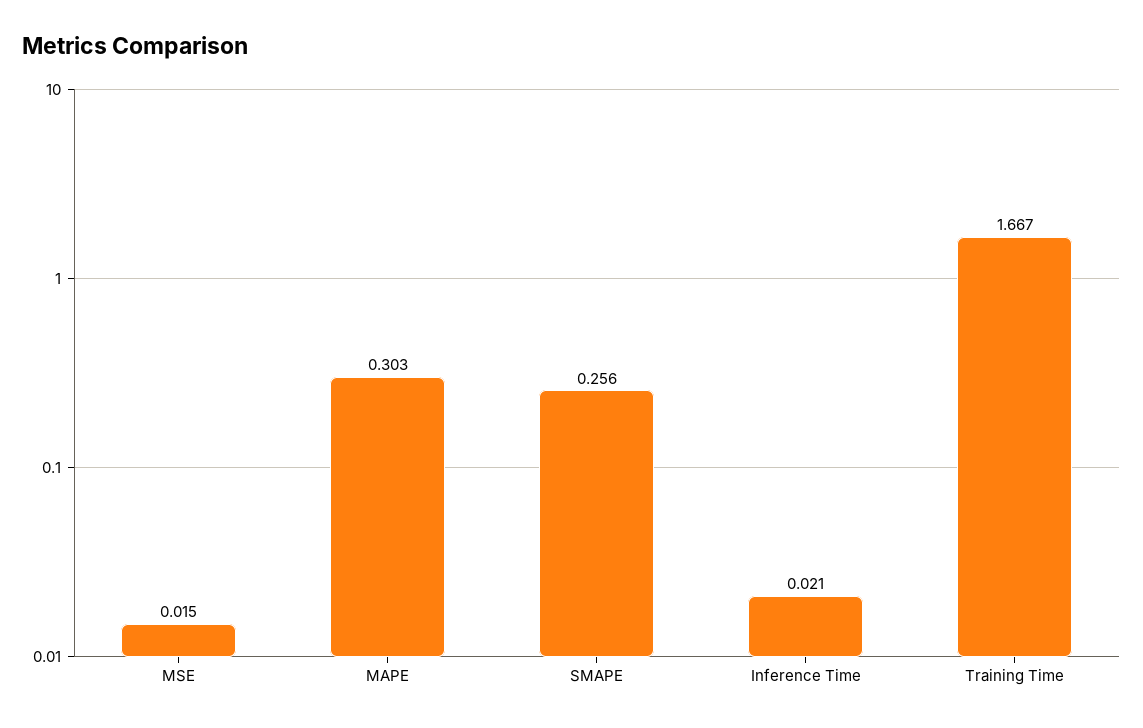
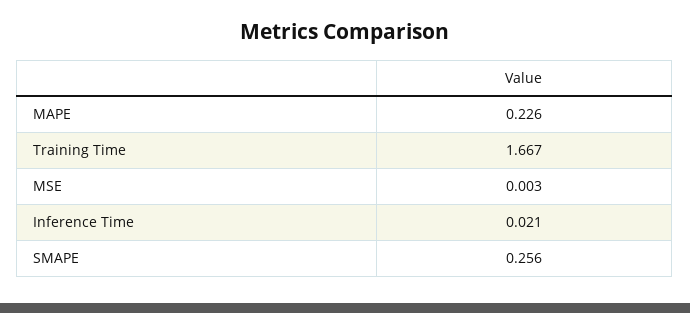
MSE: 0.015 -> 0.003
MAPE: 0.303 -> 0.226

